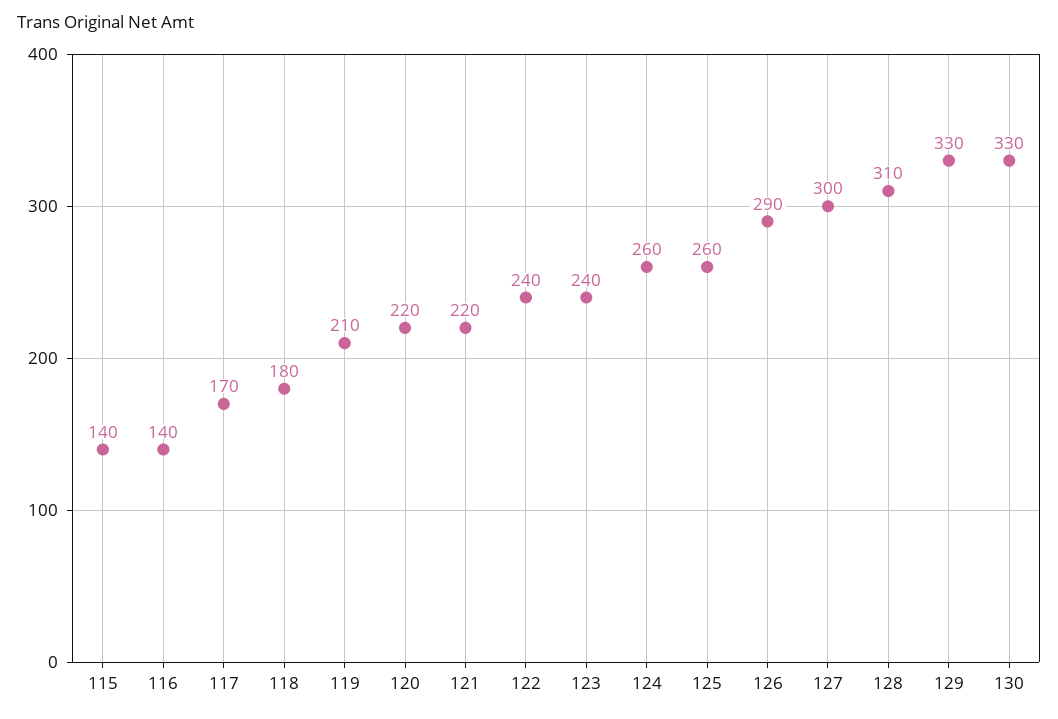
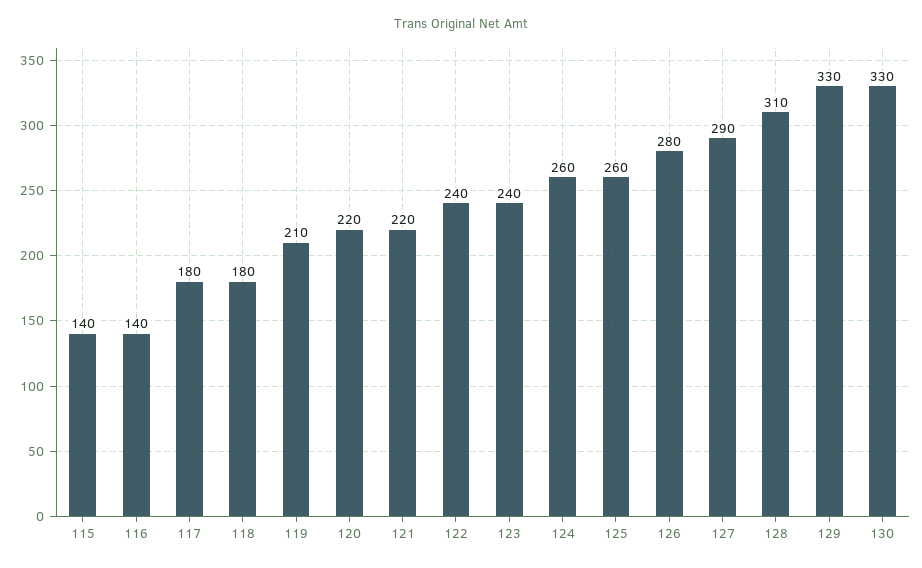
117: 170 -> 180
126: 290 -> 280
127: 300 -> 290

